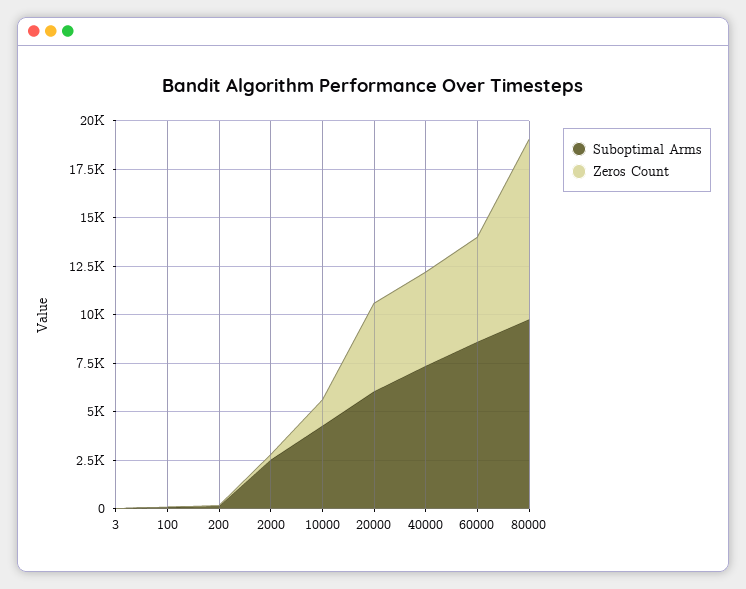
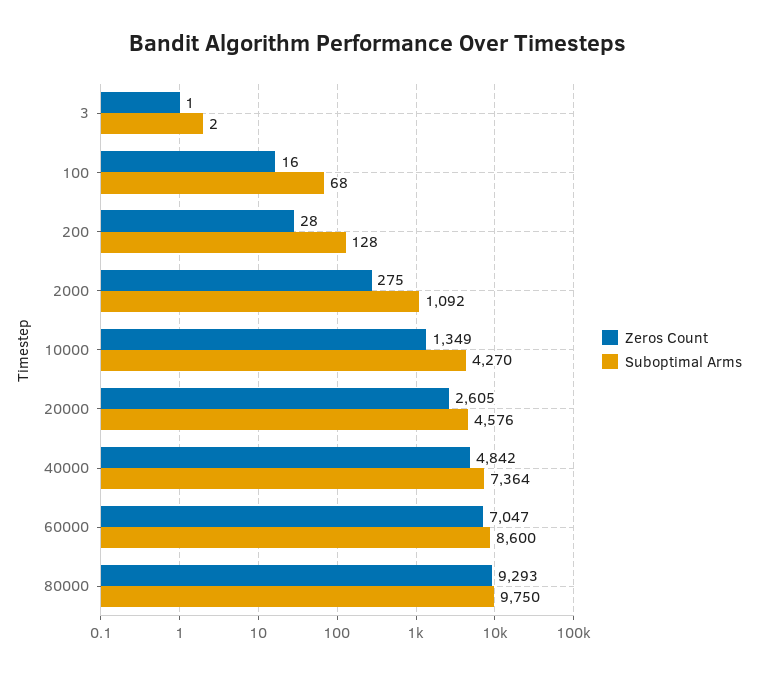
Suboptimal Arms, 2000: 2500 -> 1092
Suboptimal Arms, 20000: 6000 -> 4576
Zeros Count, 20000: 4500 -> 2605
Zeros Count, 60000: 5500 -> 7047

